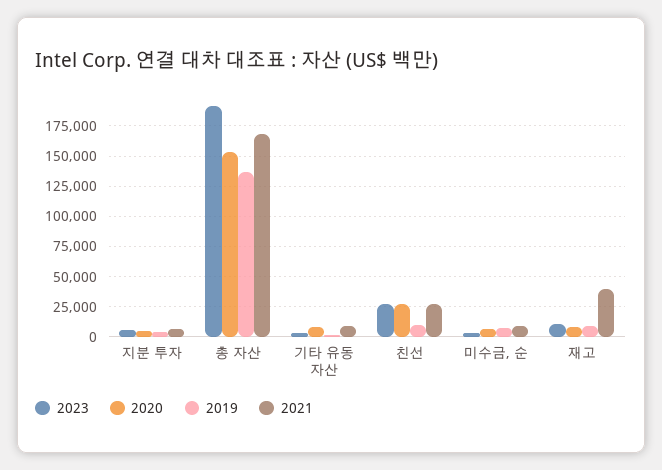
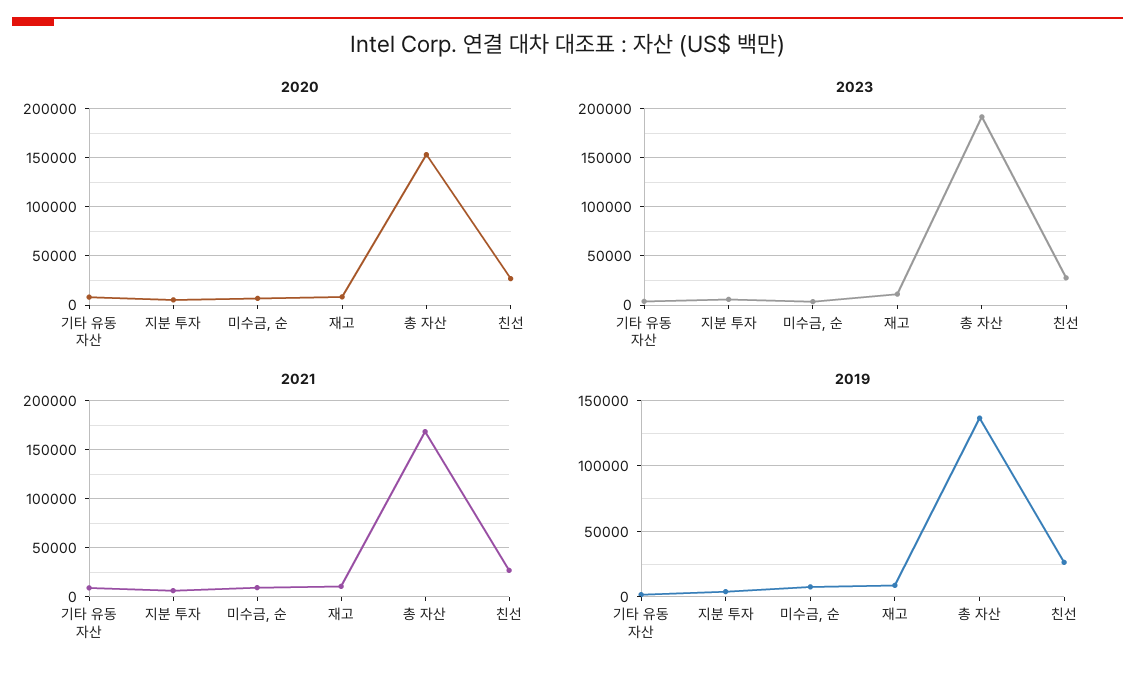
2019, 친선: 10000 -> 25000
2021, 재고: 40000 -> 10000

